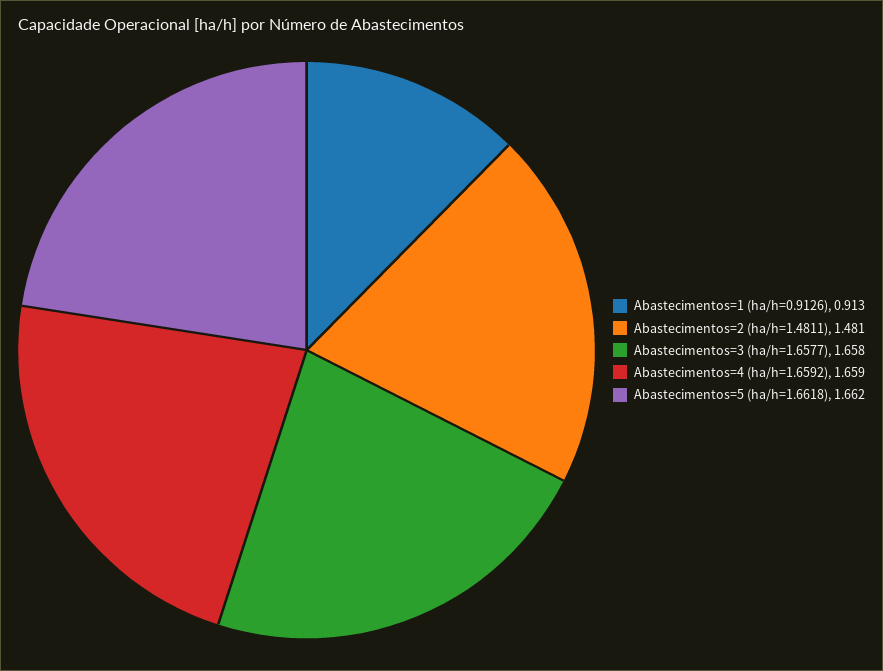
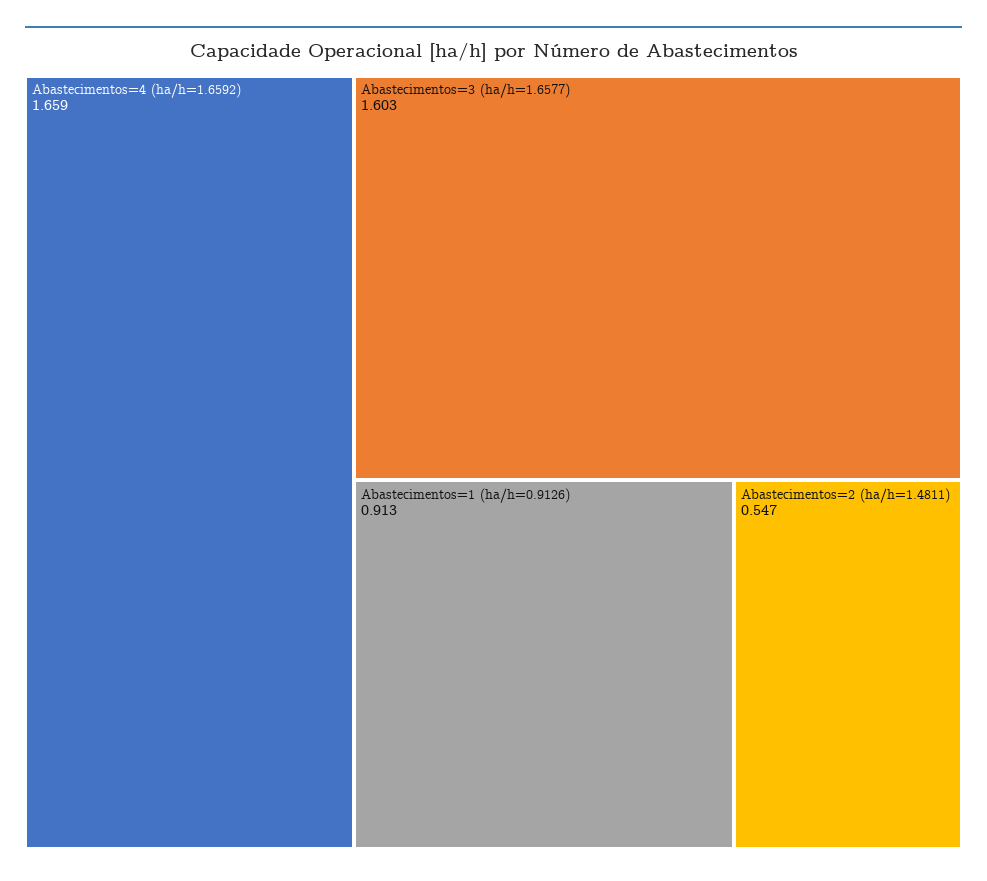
Abastecimentos=2 (ha/h=1.4811): 1.481 -> 0.547
Abastecimentos=3 (ha/h=1.6577): 1.658 -> 1.603
Abastecimentos=5 (ha/h=1.6618): 1.662 -> none

